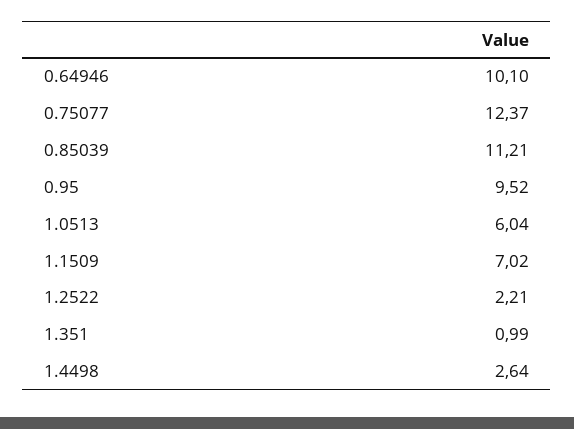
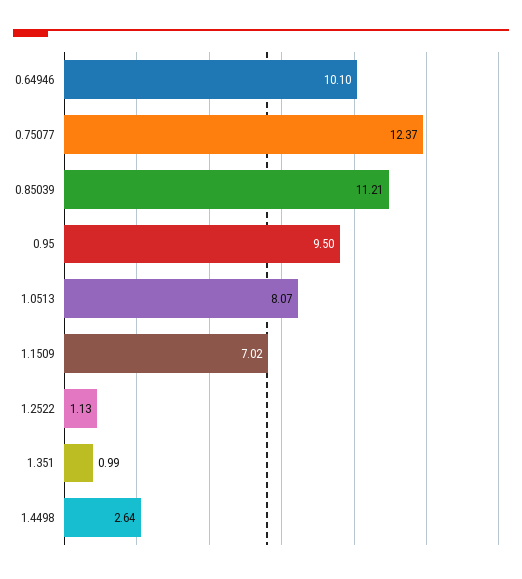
0.95: 9.52 -> 9.5
1.0513: 6.04 -> 8.07
1.2522: 2.21 -> 1.13

